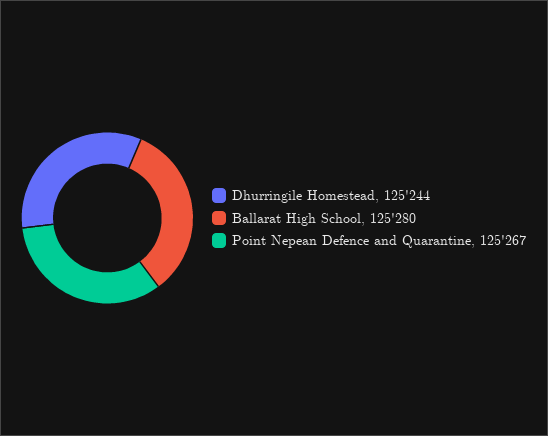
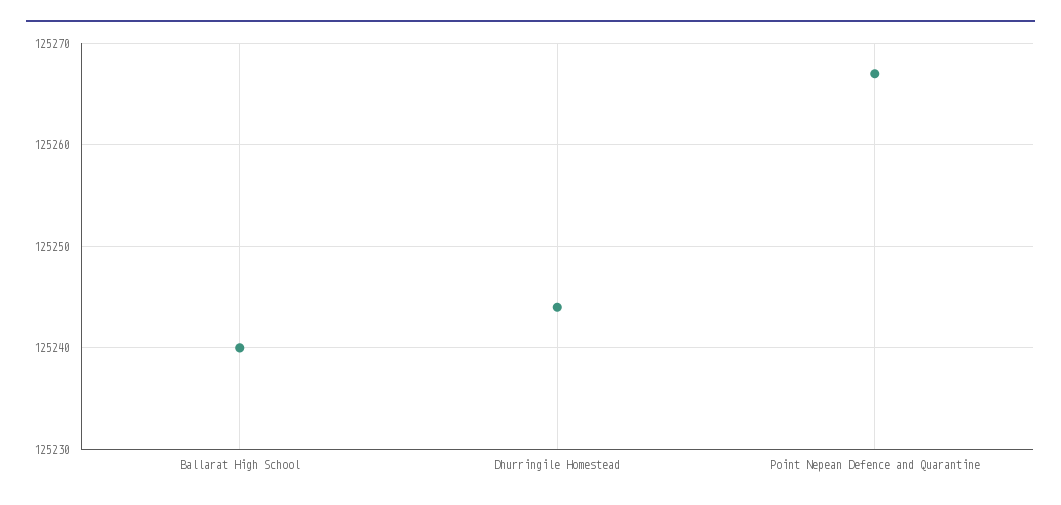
Ballarat High School: 125280 -> 125240

